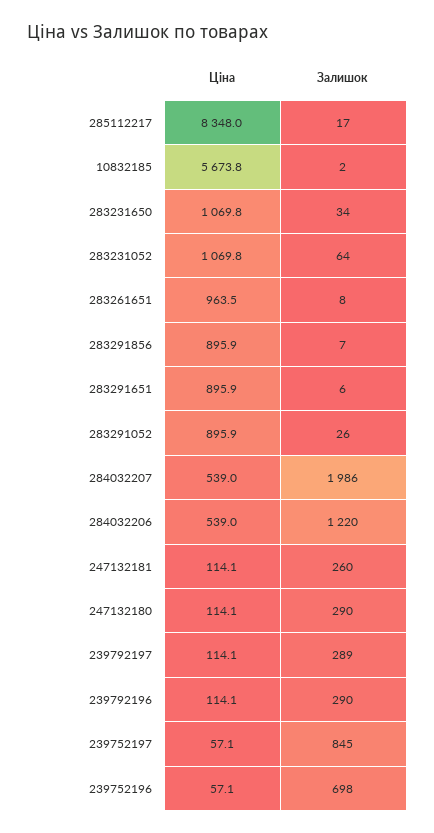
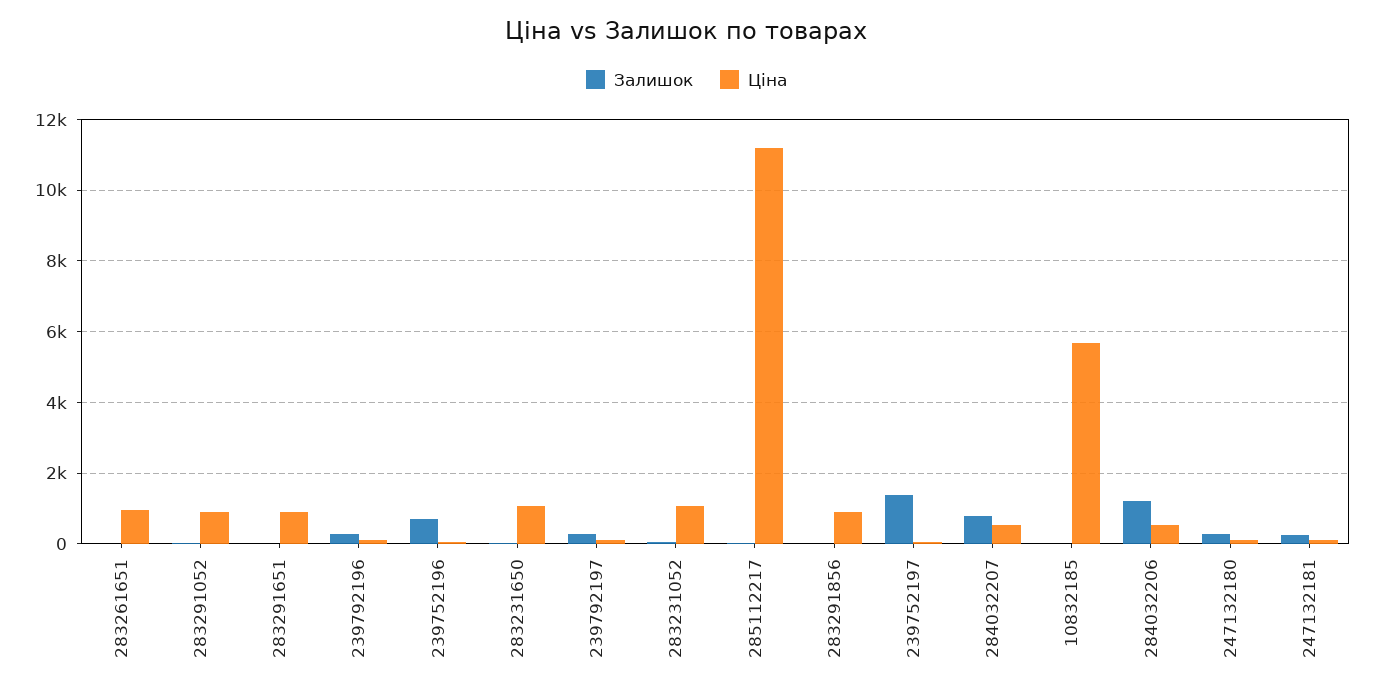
Ціна, 285112217: 8348 -> 11200
Залишок, 284032207: 1986 -> 800
Залишок, 239752197: 845 -> 1400

